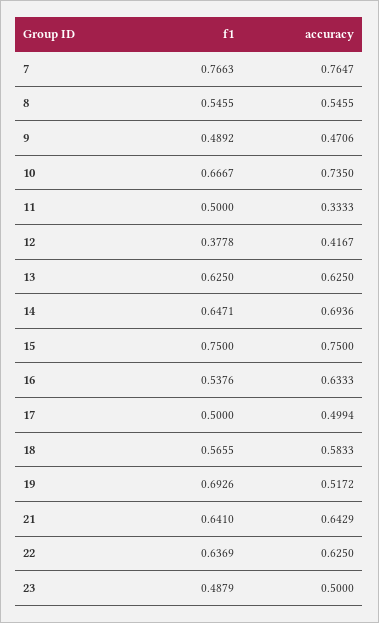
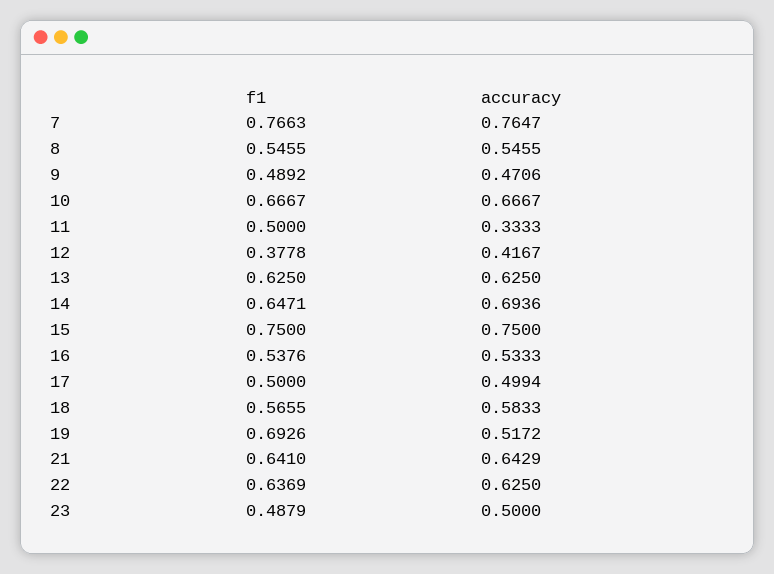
accuracy, 10: 0.735 -> 0.6667
accuracy, 16: 0.6333 -> 0.5333

